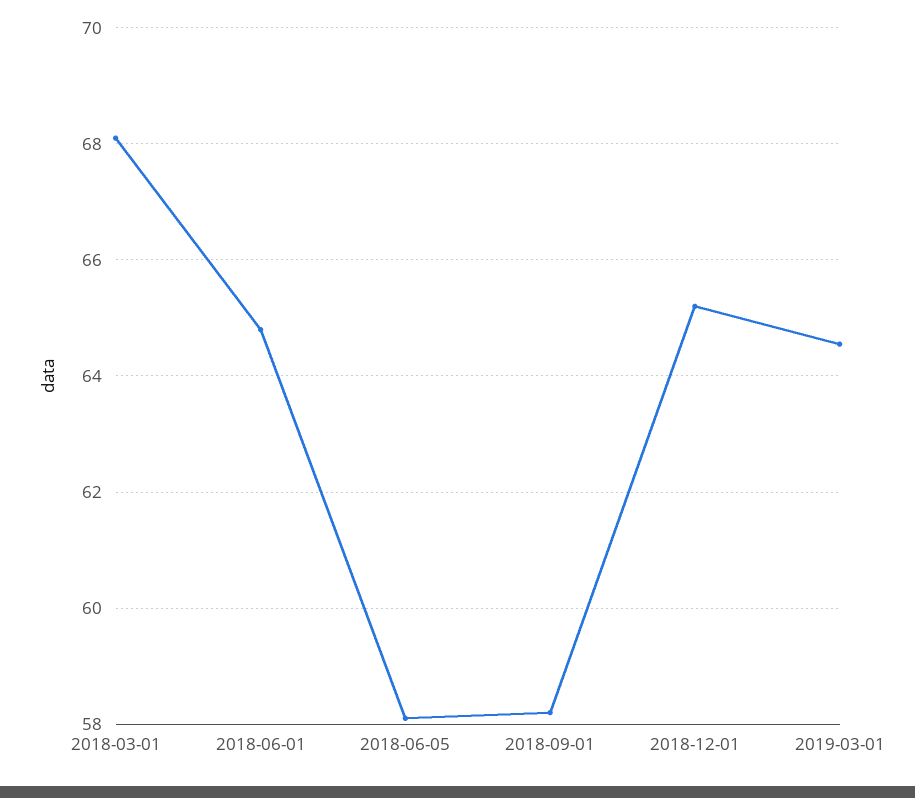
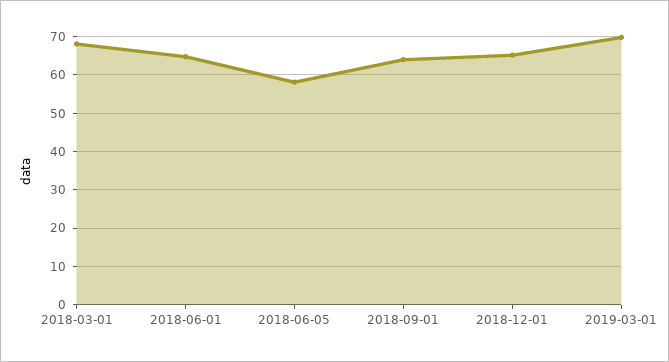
2018-09-01: 58.2 -> 64
2019-03-01: 64.6 -> 70

